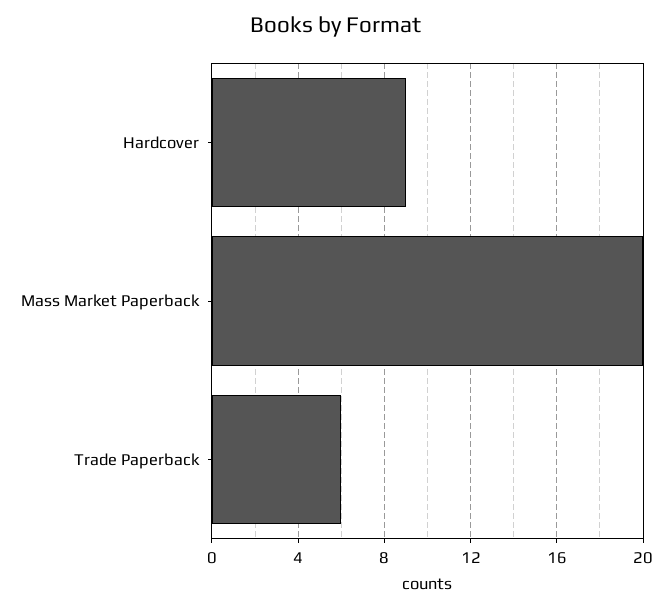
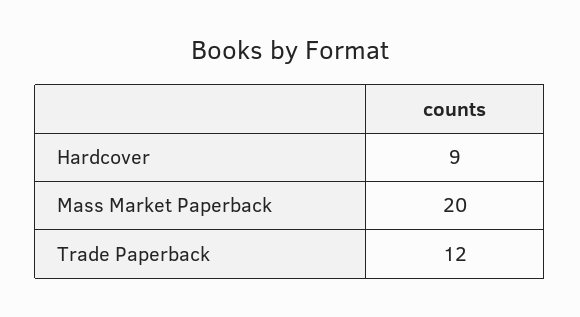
Trade Paperback: 6 -> 12

